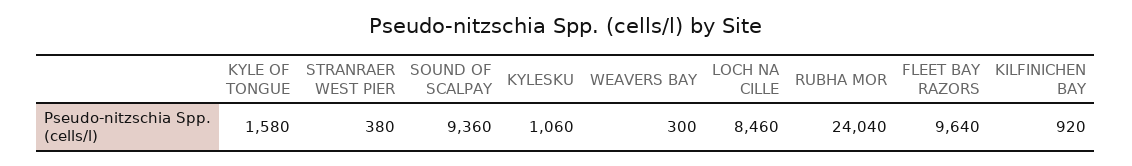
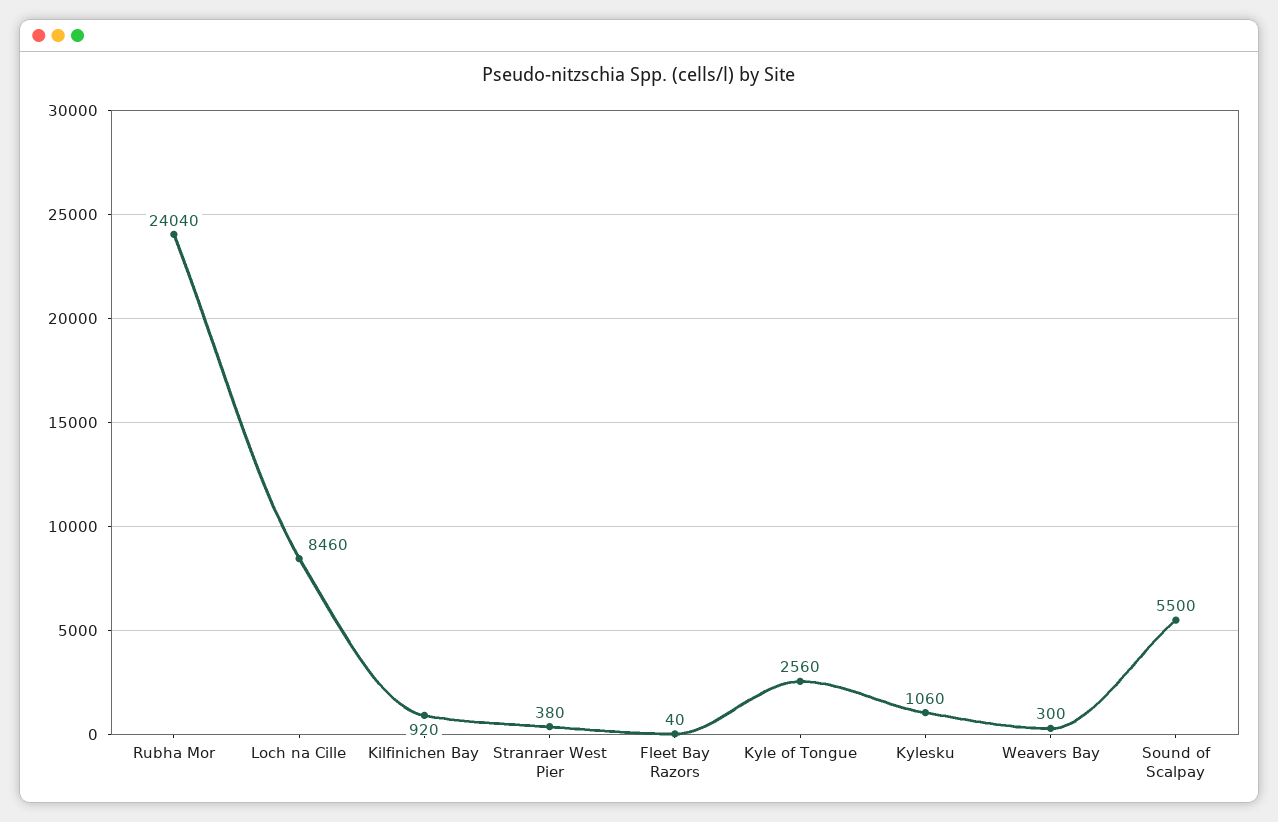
KYLE OF TONGUE: 1580 -> 2560
SOUND OF SCALPAY: 9360 -> 5500
FLEET BAY RAZORS: 9640 -> 40

